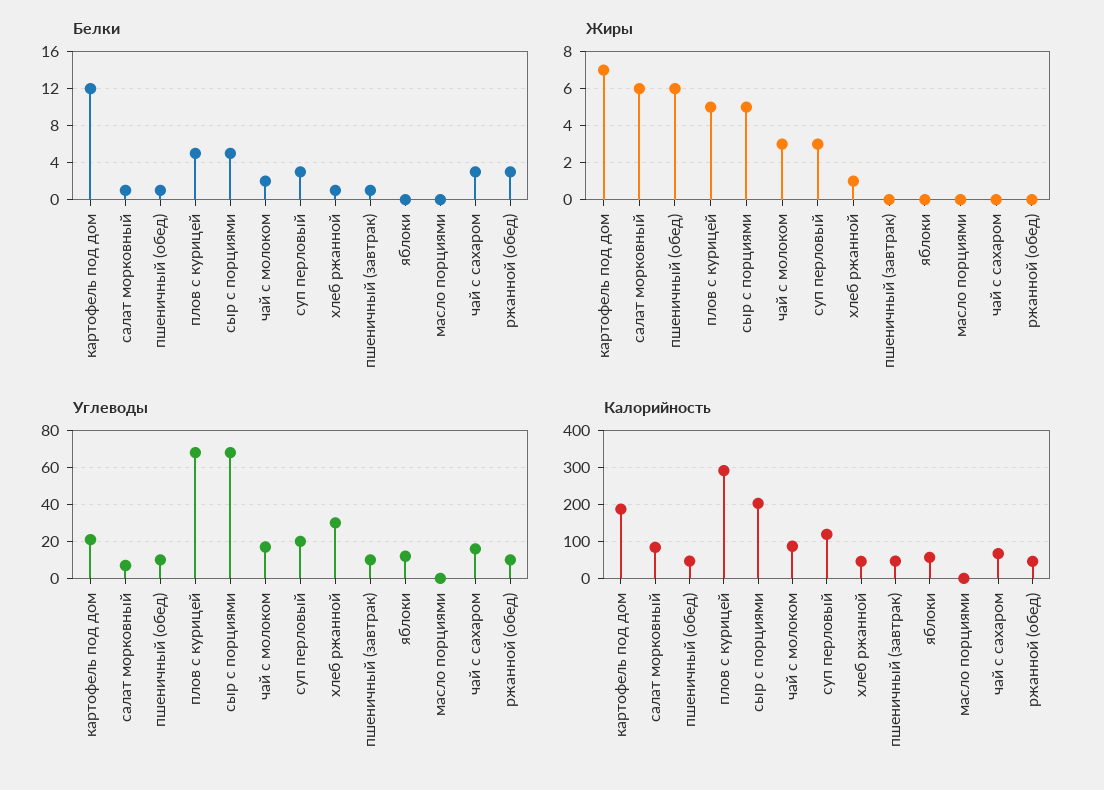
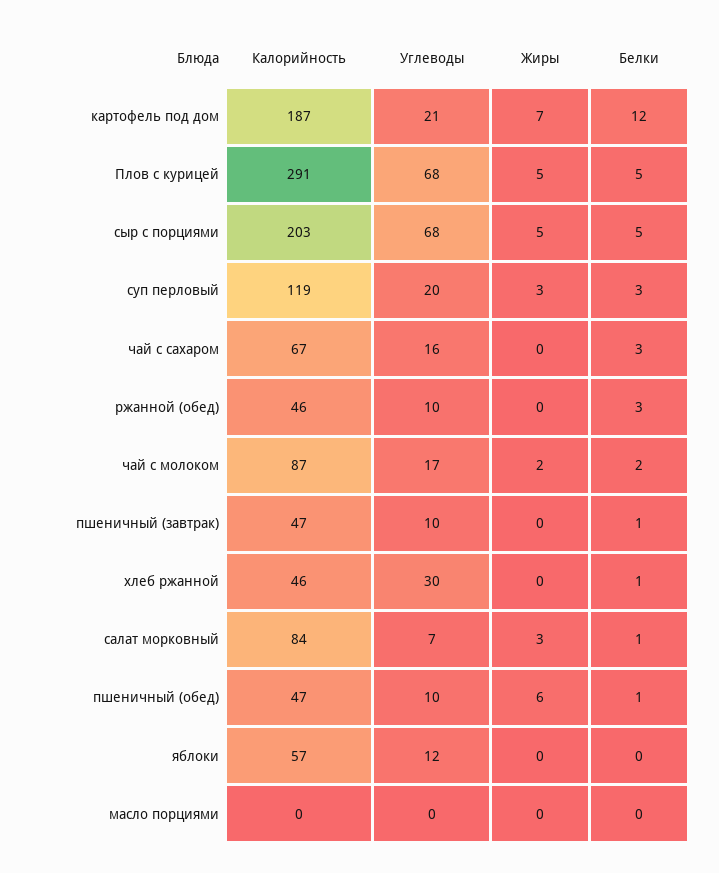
Жиры, салат морковный: 6 -> 3
Жиры, чай с молоком: 3 -> 2
Жиры, хлеб ржанной: 1 -> 0

